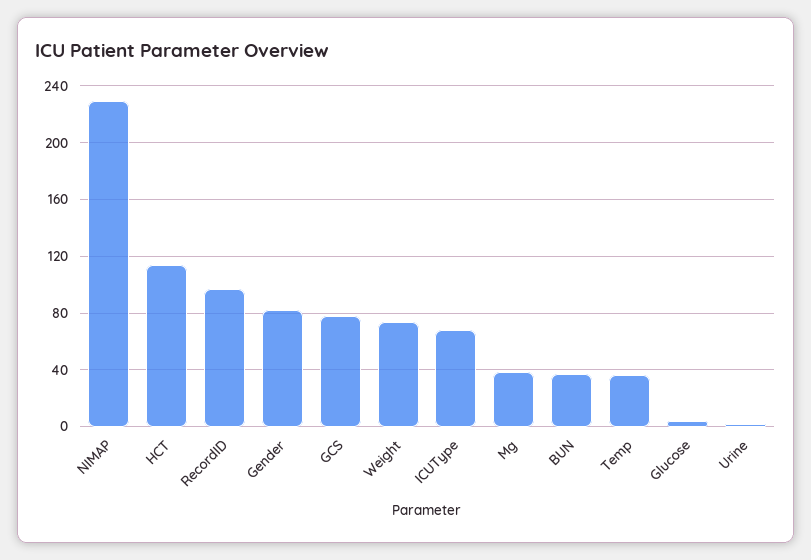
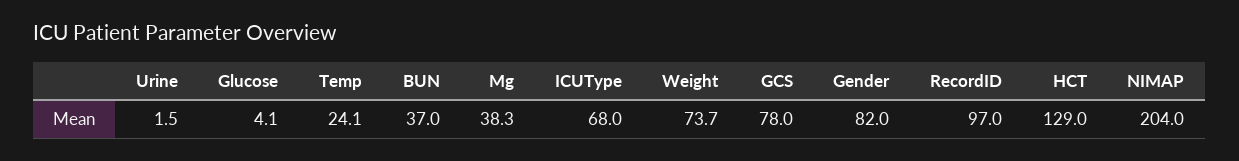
NIMAP: 230 -> 204
HCT: 115 -> 129
Temp: 35 -> 24.1

